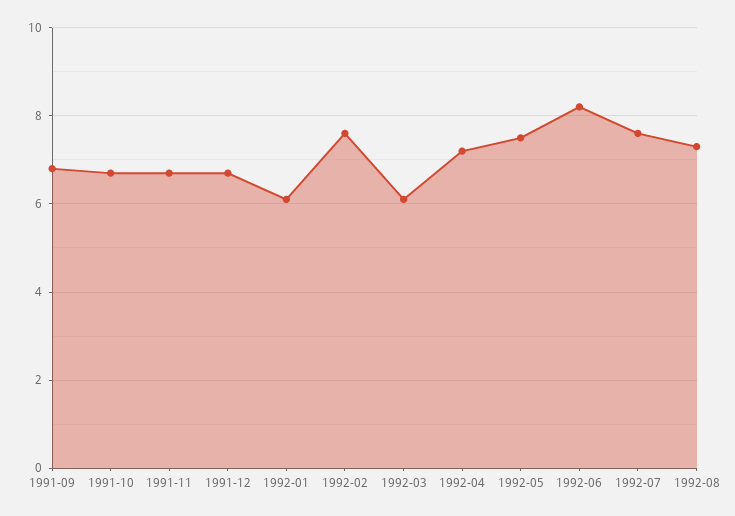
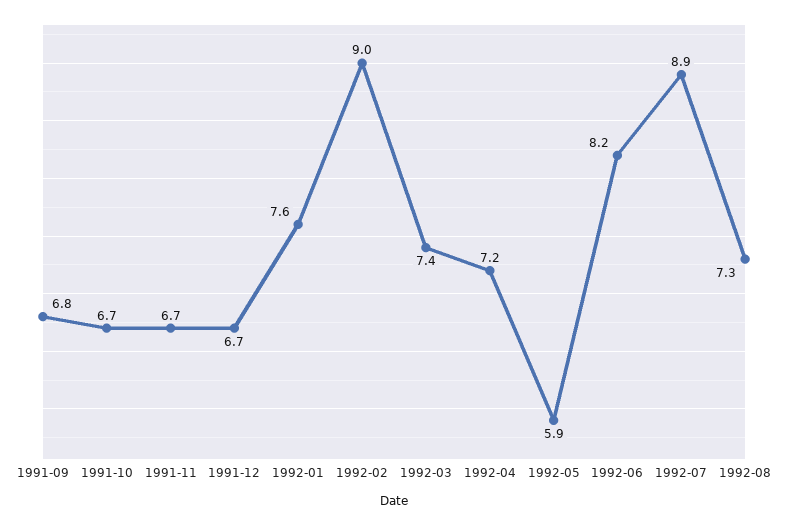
1992-01: 6 -> 7.6
1992-02: 7.5 -> 9
1992-03: 6 -> 7.4
1992-05: 7.5 -> 5.9
1992-07: 7.5 -> 8.9

